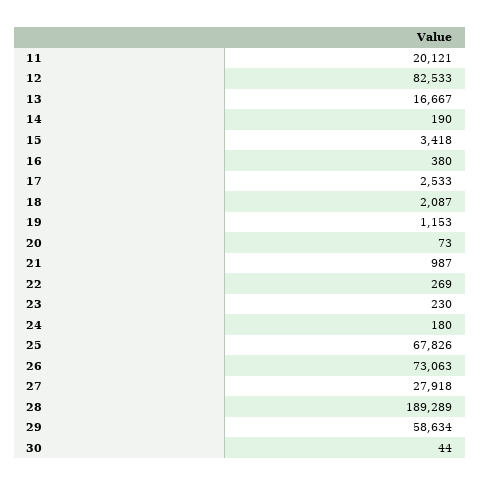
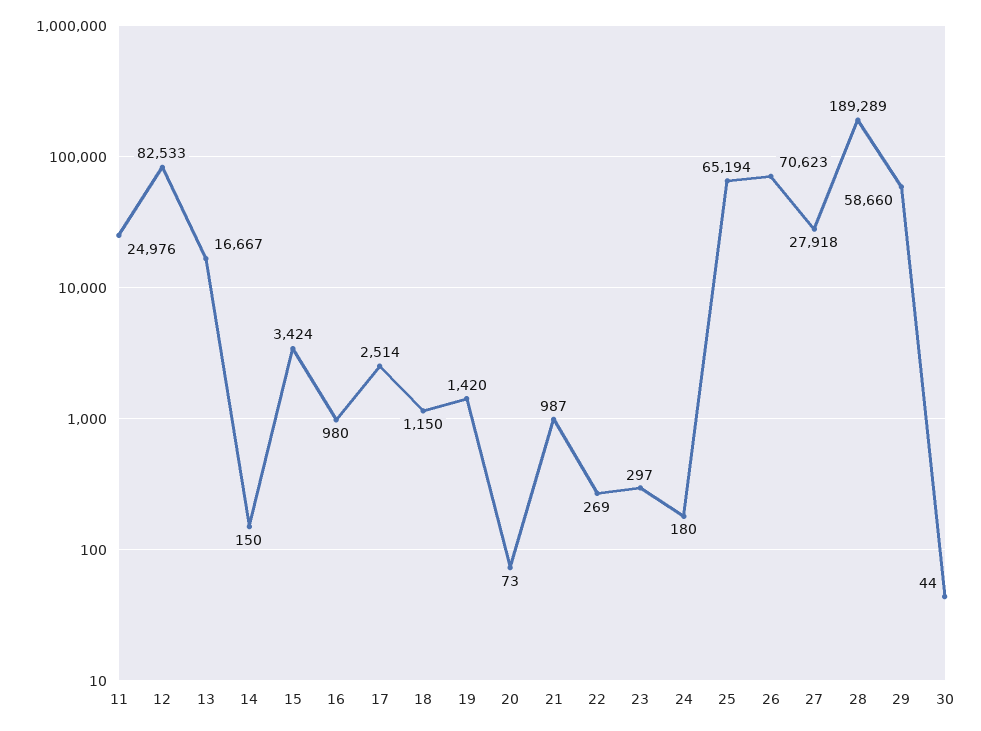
11: 20121 -> 24976
14: 190 -> 150
15: 3418 -> 3424
16: 380 -> 980
17: 2533 -> 2514
18: 2087 -> 1150
19: 1153 -> 1420
23: 230 -> 297
25: 67826 -> 65194
26: 73063 -> 70623
29: 58634 -> 58660

